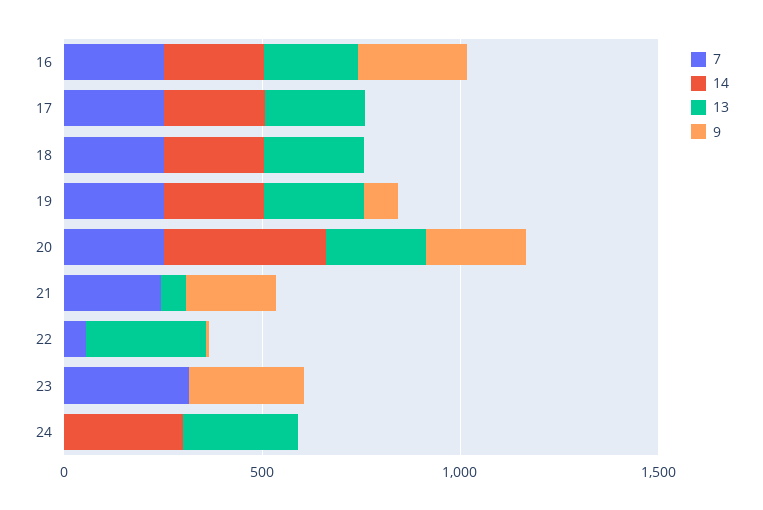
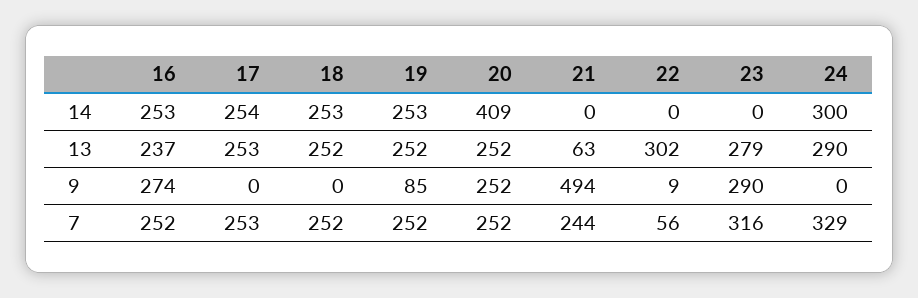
9, 21: 200 -> 494
13, 23: 0 -> 279
7, 24: 0 -> 329

